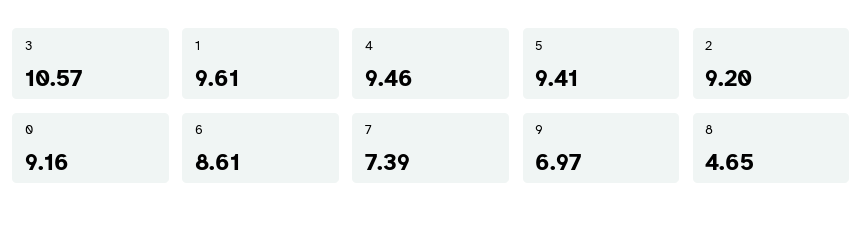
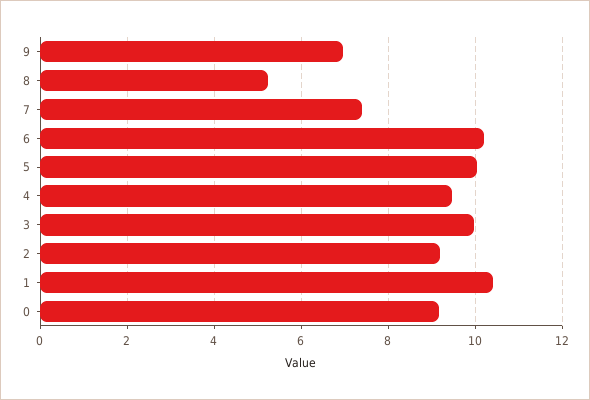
3: 10.57 -> 10
1: 9.61 -> 10.4
5: 9.41 -> 10
6: 8.61 -> 10.2
8: 4.65 -> 5.2

